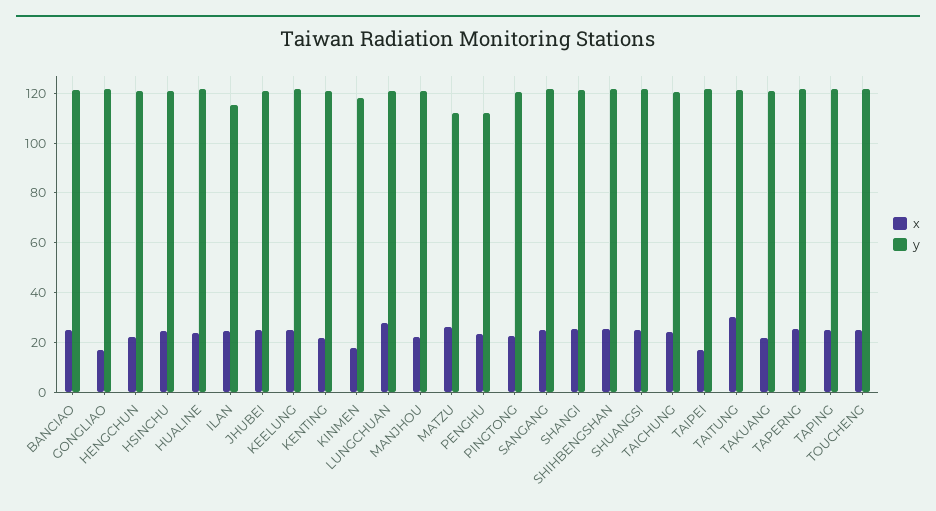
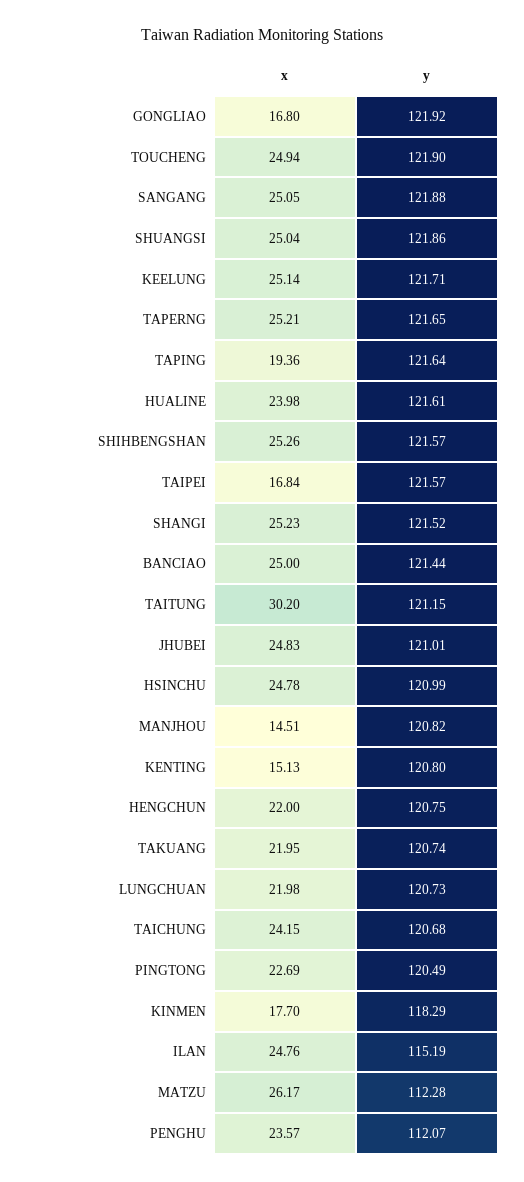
x, KENTING: 22.5 -> 15.13
x, LUNGCHUAN: 27.5 -> 21.98
x, MANJHOU: 22.5 -> 14.51
x, TAPING: 25 -> 19.36

